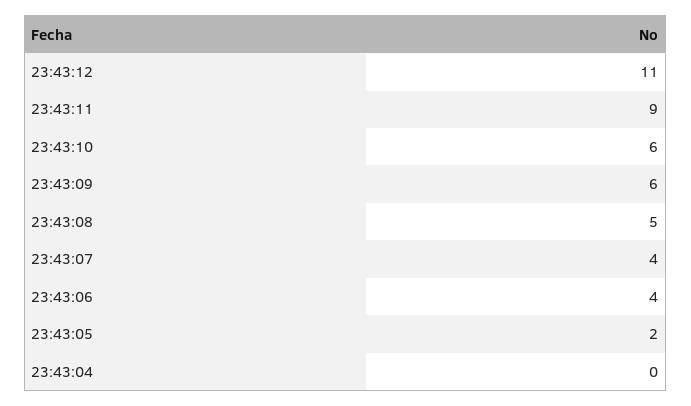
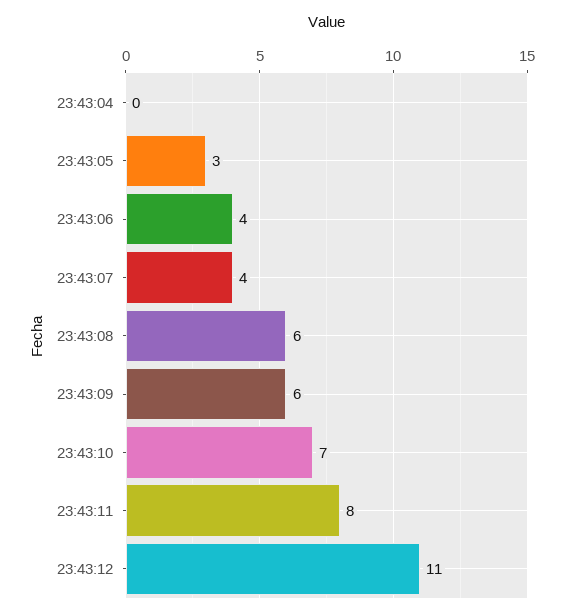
23:43:11: 9 -> 8
23:43:10: 6 -> 7
23:43:08: 5 -> 6
23:43:05: 2 -> 3

